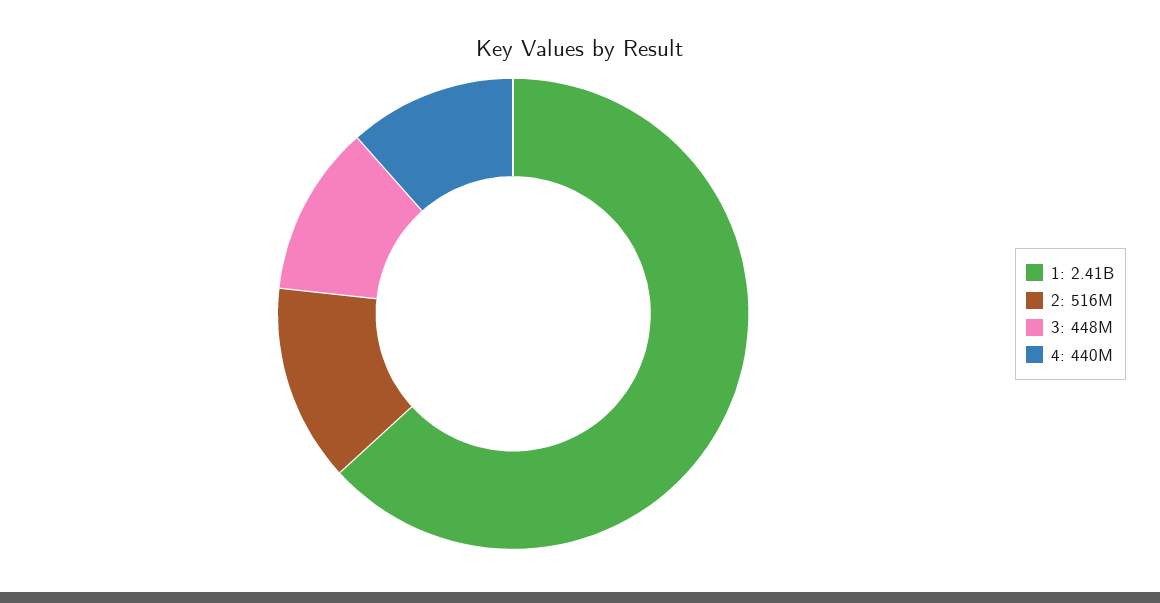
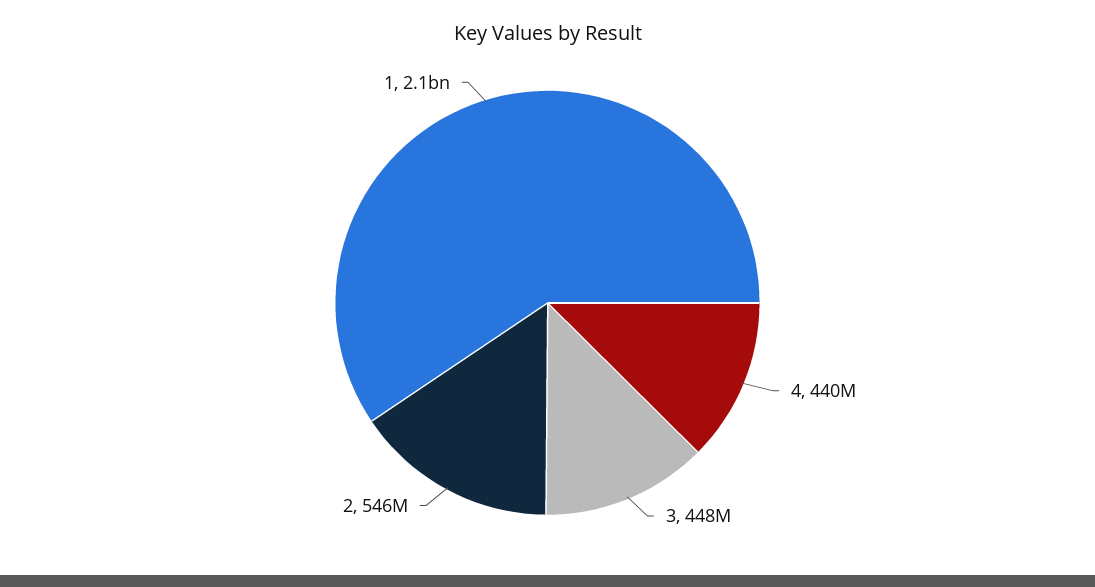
1: 2410000000 -> 2100000000
2: 516000000 -> 546000000

